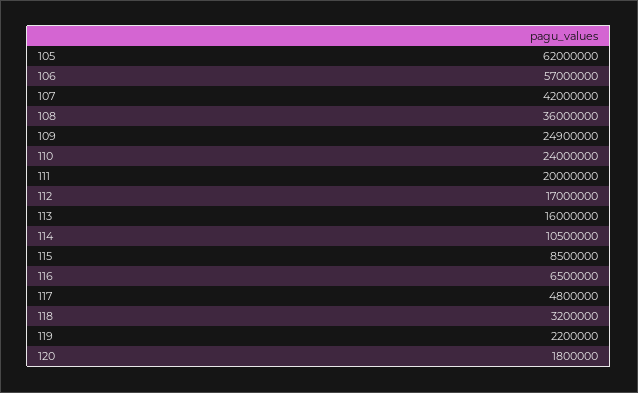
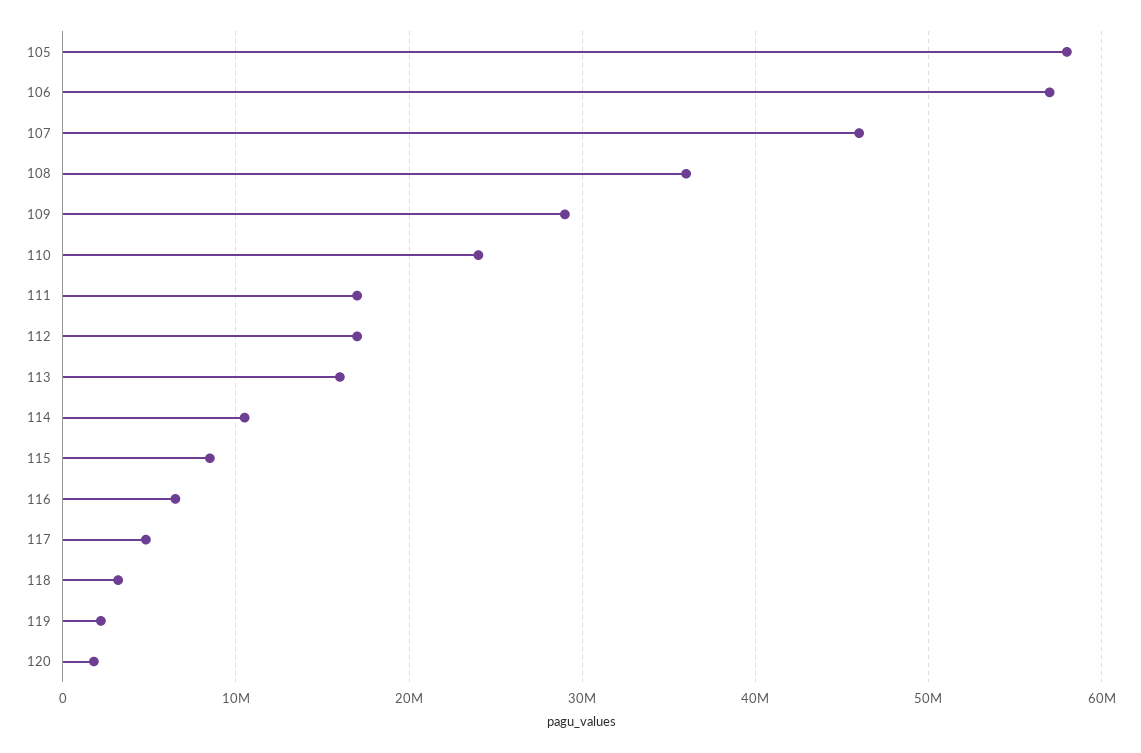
105: 62000000 -> 58000000
107: 42000000 -> 46000000
109: 24900000 -> 29000000
111: 20000000 -> 17000000

